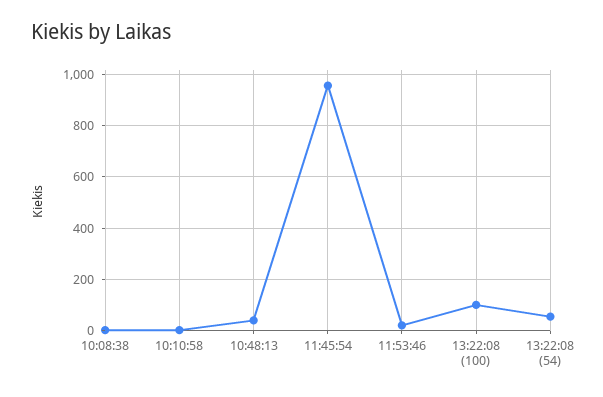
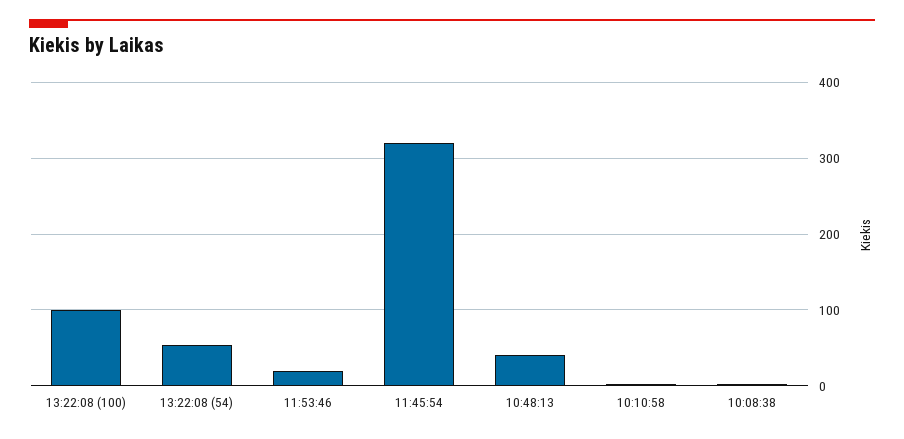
11:45:54: 950 -> 320

